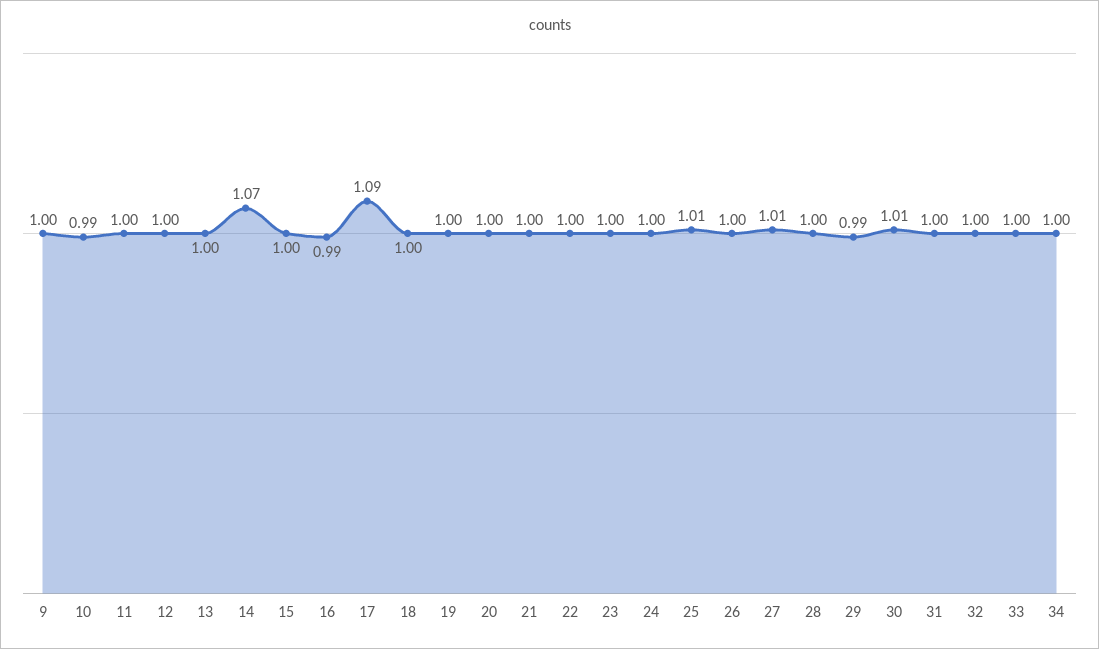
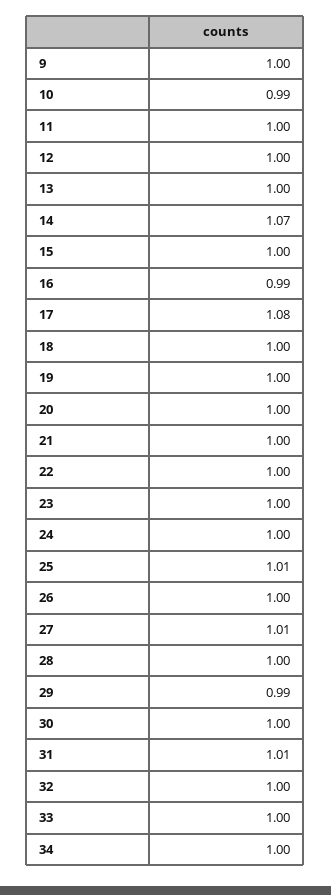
17: 1.09 -> 1.08
30: 1.01 -> 1
31: 1 -> 1.01

